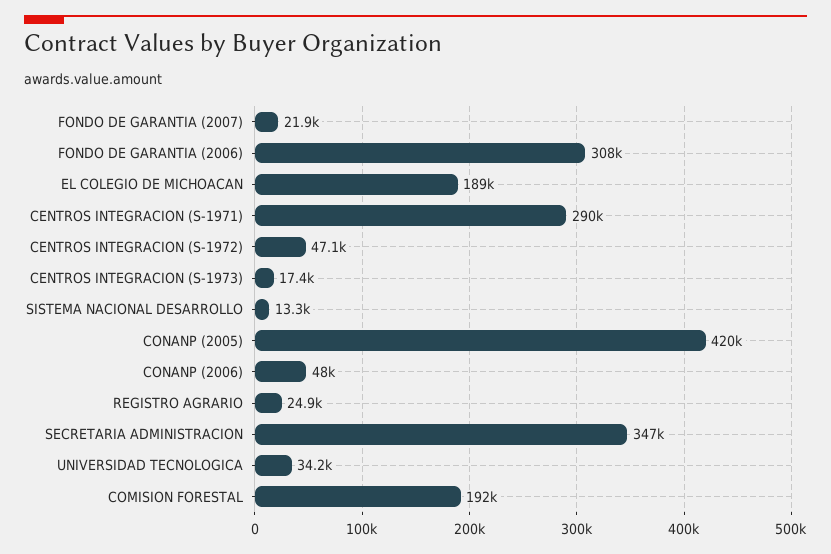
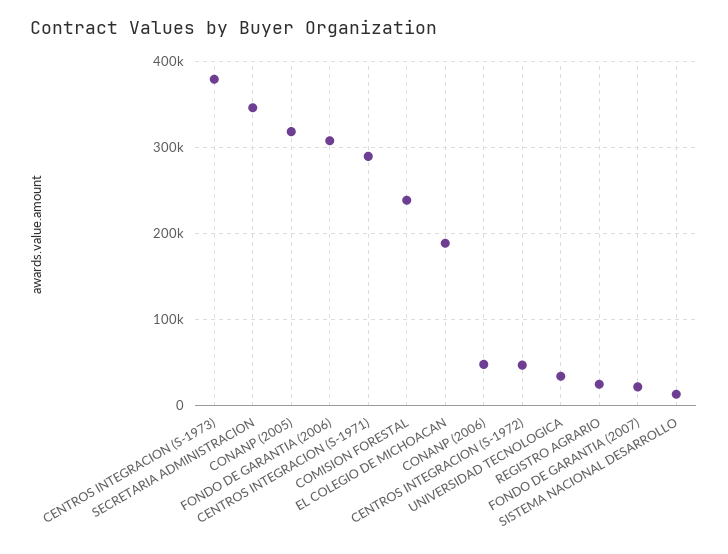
CENTROS INTEGRACION (S-1973): 17400 -> 380000
CONANP (2005): 420000 -> 320000
COMISION FORESTAL: 192000 -> 240000

